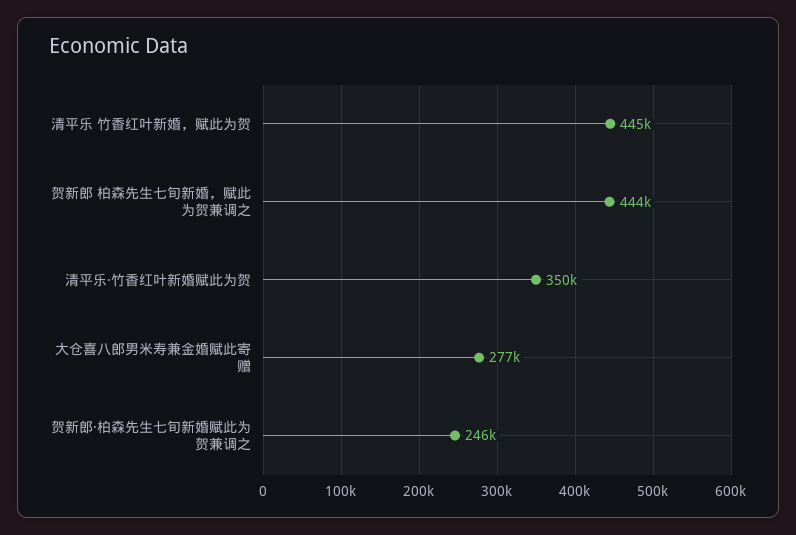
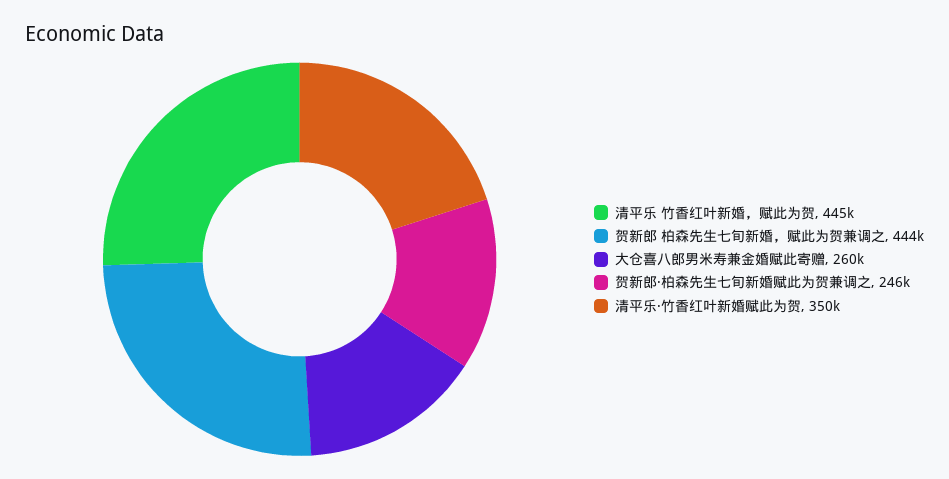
大仓喜八郎男米寿兼金婚赋此寄赠: 277000 -> 260000

